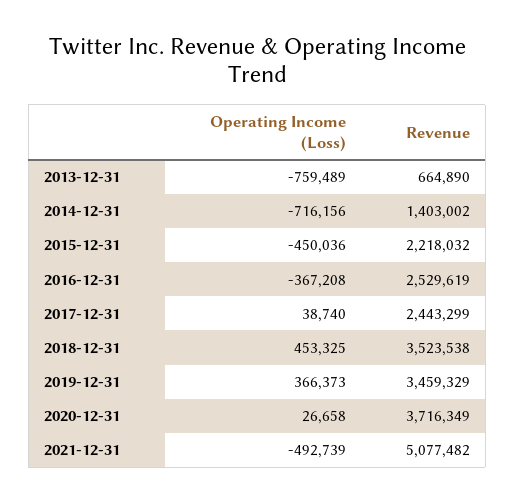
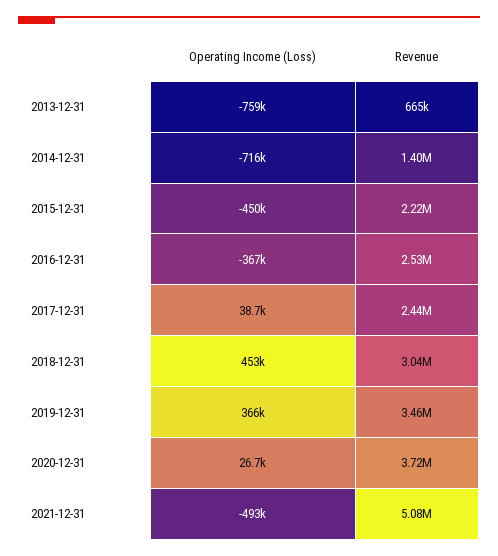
Revenue, 2018-12-31: 3523538 -> 3040000

